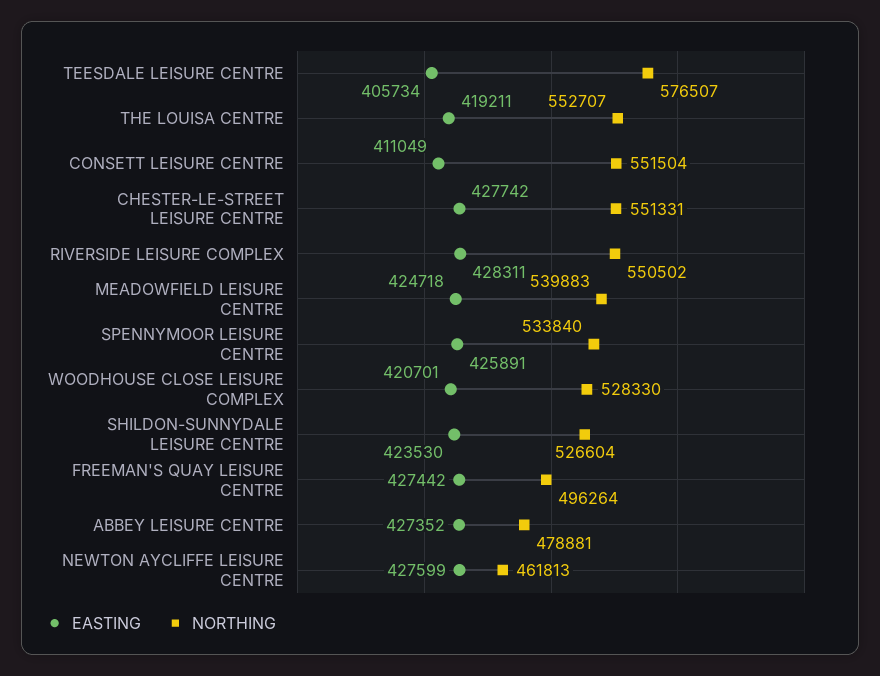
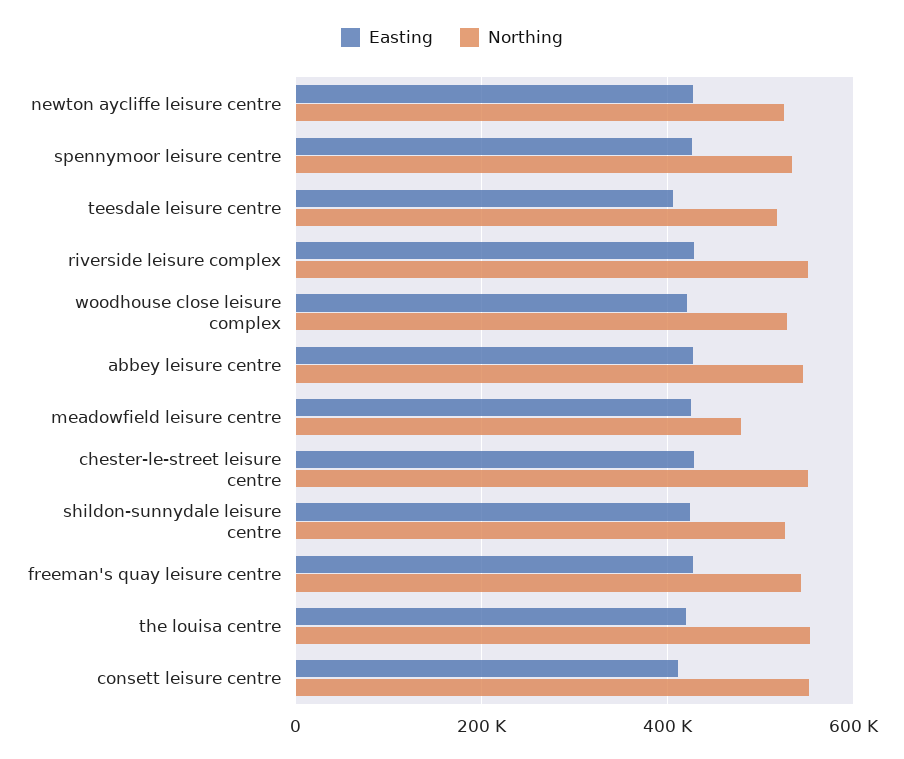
NORTHING, TEESDALE LEISURE CENTRE: 576507 -> 520000
NORTHING, MEADOWFIELD LEISURE CENTRE: 539883 -> 480000
NORTHING, FREEMAN'S QUAY LEISURE CENTRE: 496264 -> 540000
NORTHING, ABBEY LEISURE CENTRE: 478881 -> 540000
NORTHING, NEWTON AYCLIFFE LEISURE CENTRE: 461813 -> 520000

